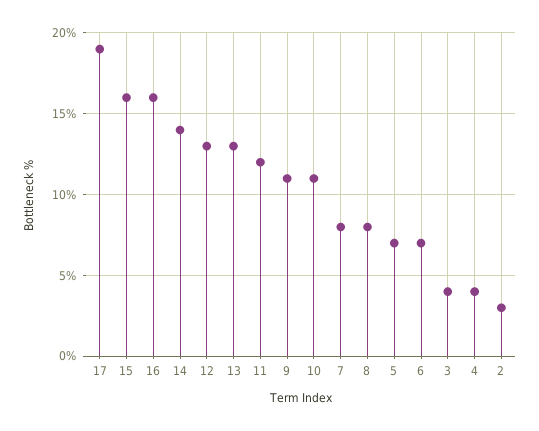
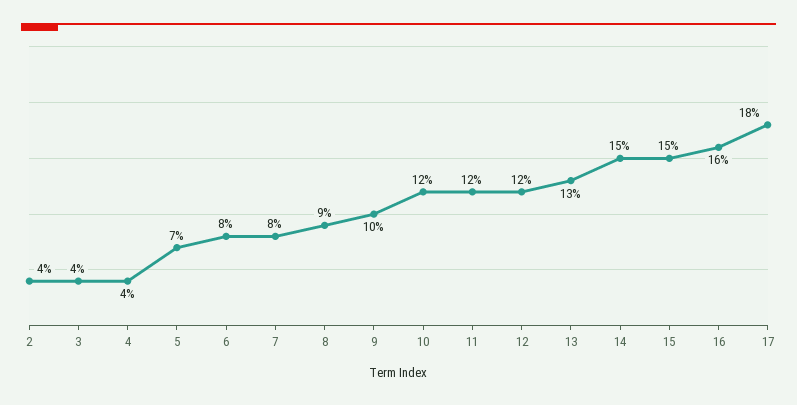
17: 19 -> 18
15: 16 -> 15
14: 14 -> 15
12: 13 -> 12
9: 11 -> 10
10: 11 -> 12
8: 8 -> 9
6: 7 -> 8
2: 3 -> 4

